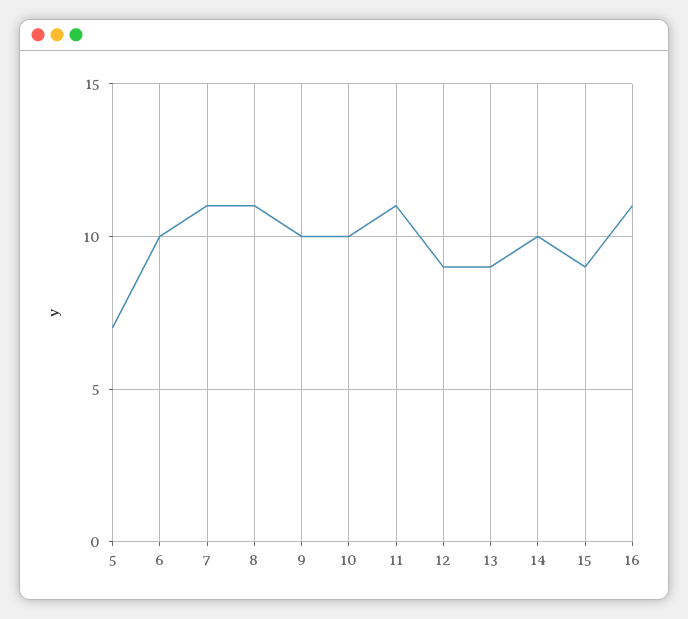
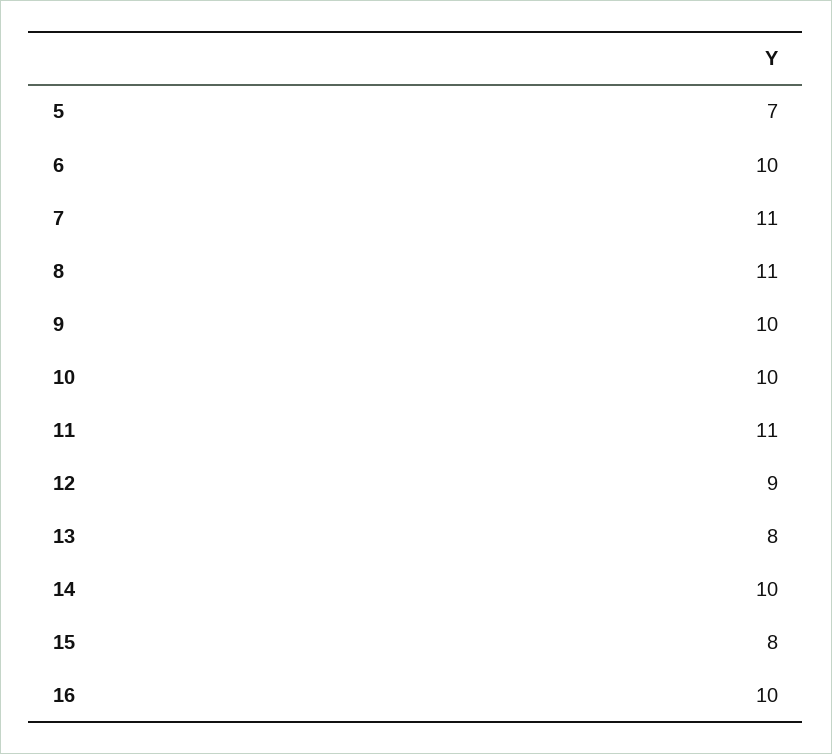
13: 9 -> 8
15: 9 -> 8
16: 11 -> 10

